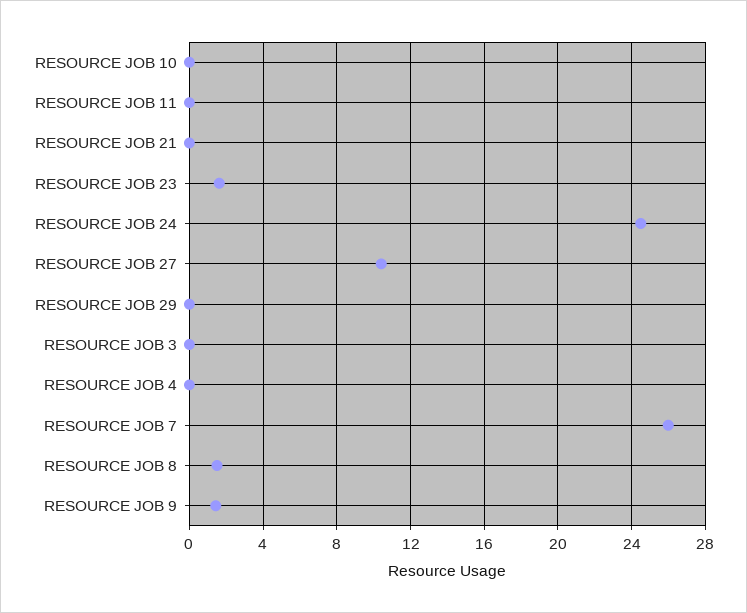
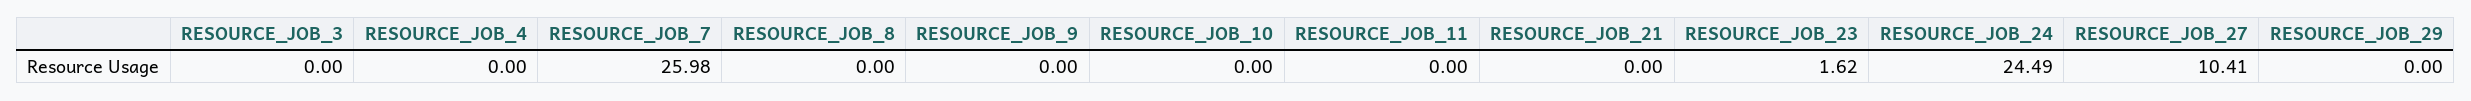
RESOURCE JOB 8: 1.5 -> 0
RESOURCE JOB 9: 1.5 -> 0

